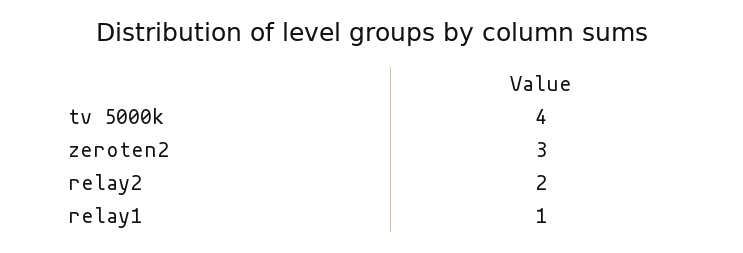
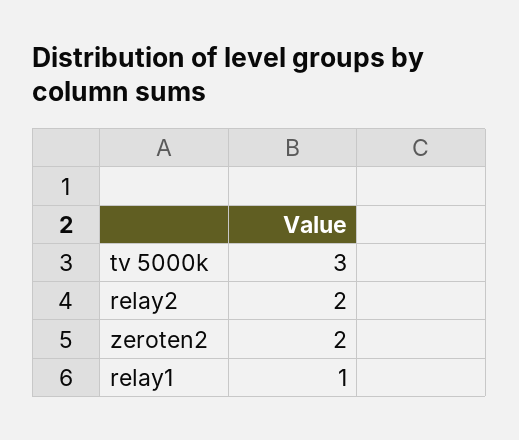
tv 5000k: 4 -> 3
zeroten2: 3 -> 2

